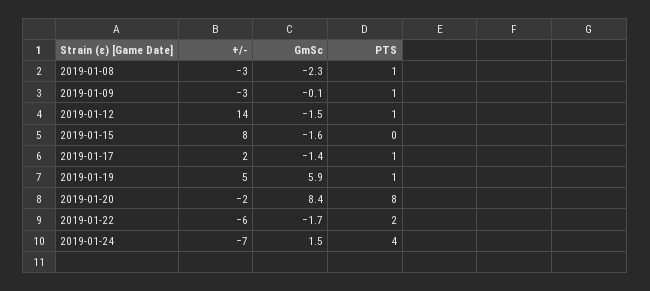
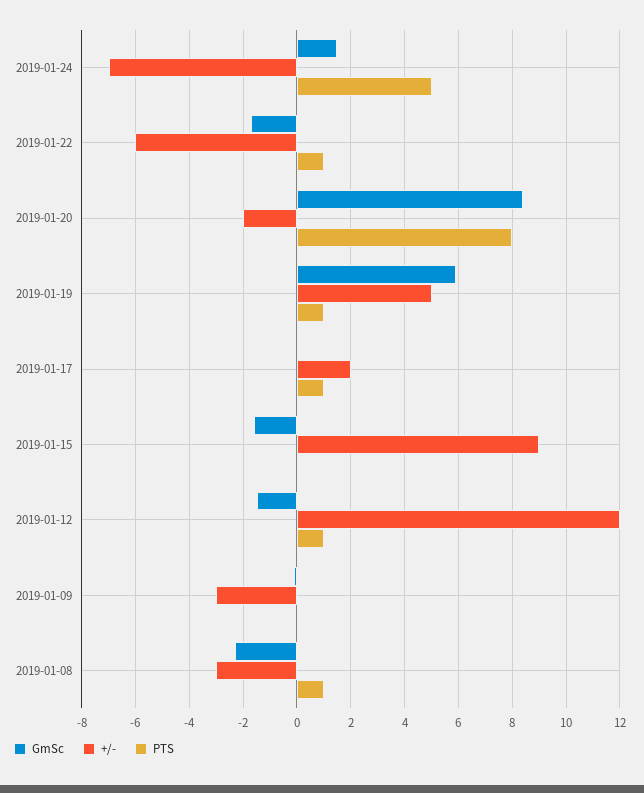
PTS, 2019-01-09: 1 -> 0
+/-, 2019-01-12: 14 -> 12
+/-, 2019-01-15: 8 -> 9
GmSc, 2019-01-17: -1.4 -> 0
PTS, 2019-01-22: 2 -> 1
PTS, 2019-01-24: 4 -> 5

